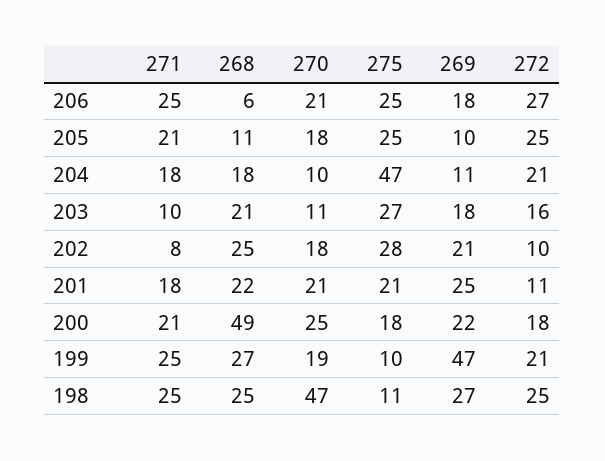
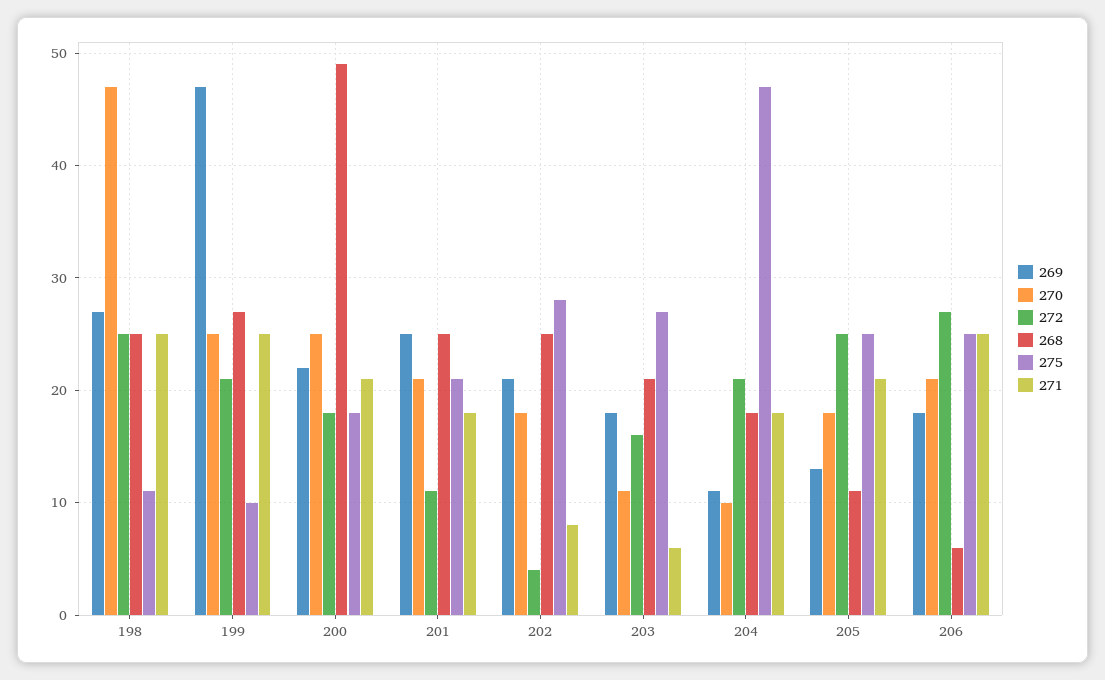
269, 205: 10 -> 13
271, 203: 10 -> 6
272, 202: 10 -> 4
268, 201: 22 -> 25
270, 199: 19 -> 25

